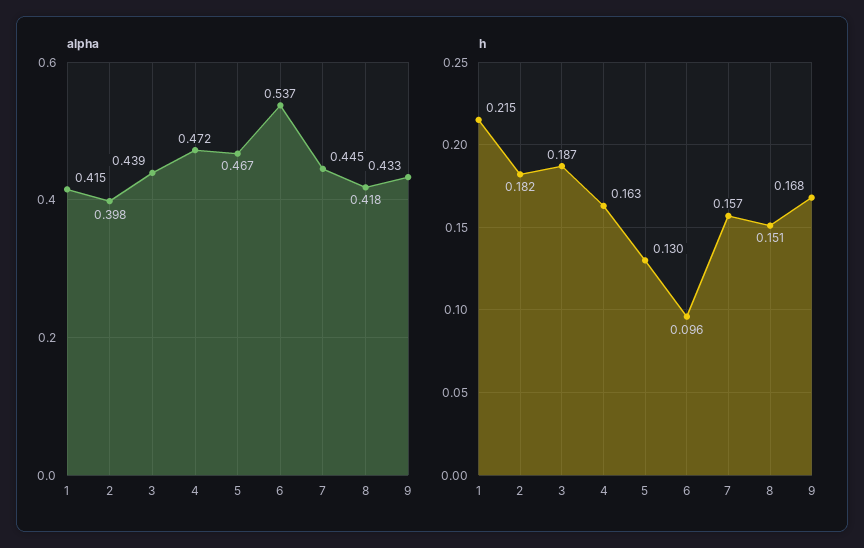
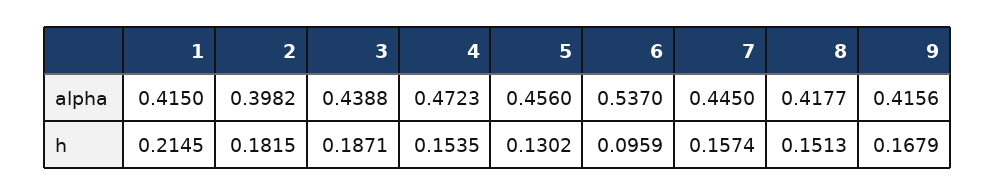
alpha, 5: 0.467 -> 0.456
alpha, 9: 0.433 -> 0.4156
h, 4: 0.163 -> 0.1535

